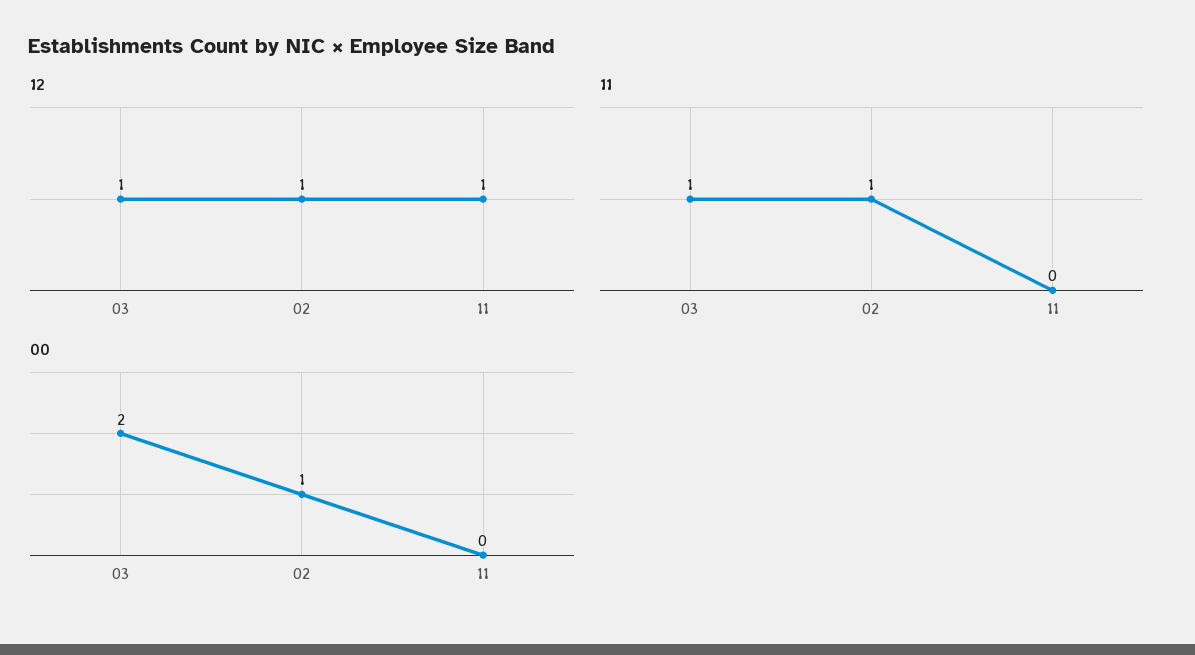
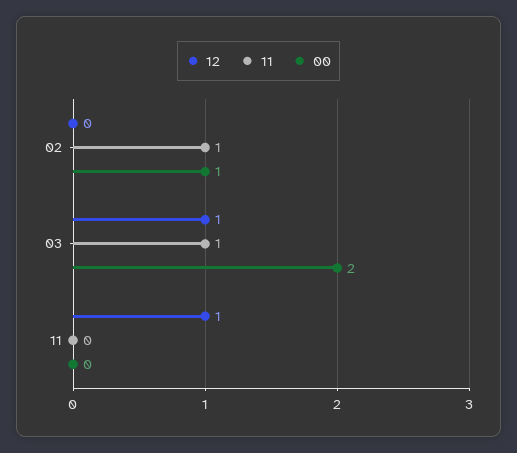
12, 02: 1 -> 0

